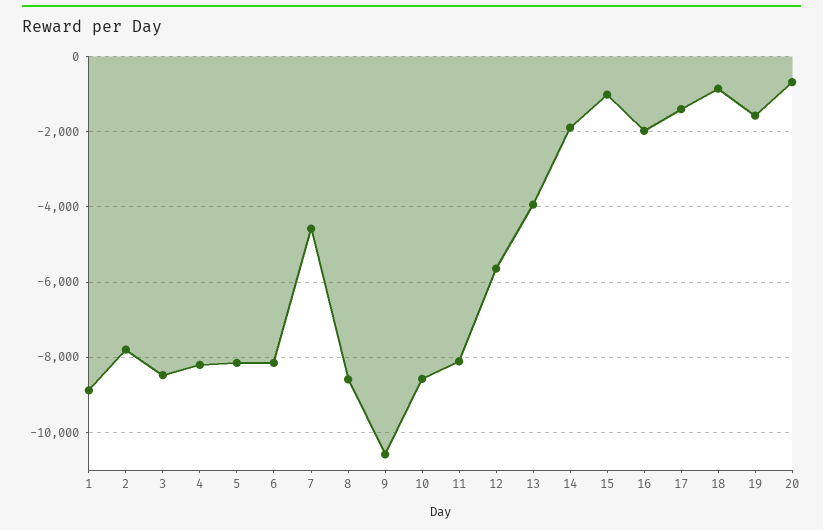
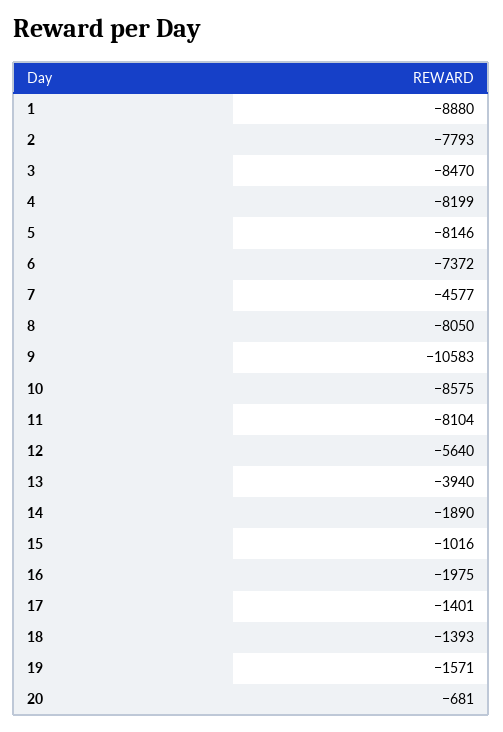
6: -8200 -> -7372
8: -8600 -> -8050
18: -800 -> -1393

